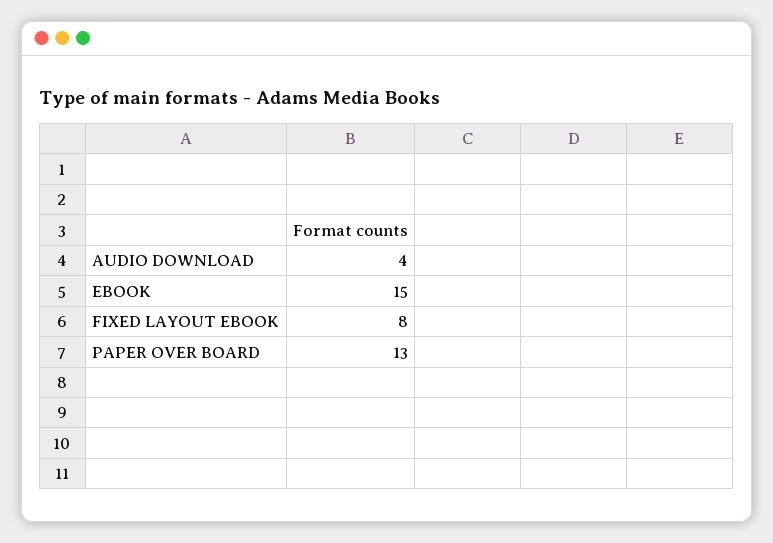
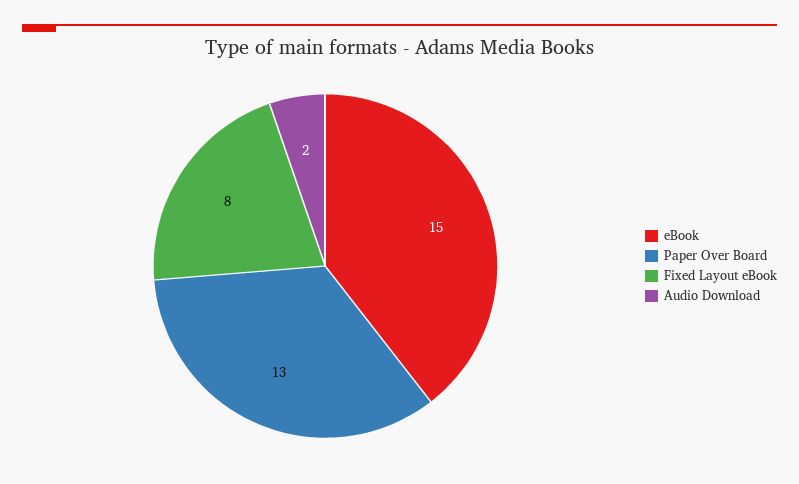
AUDIO DOWNLOAD: 4 -> 2

